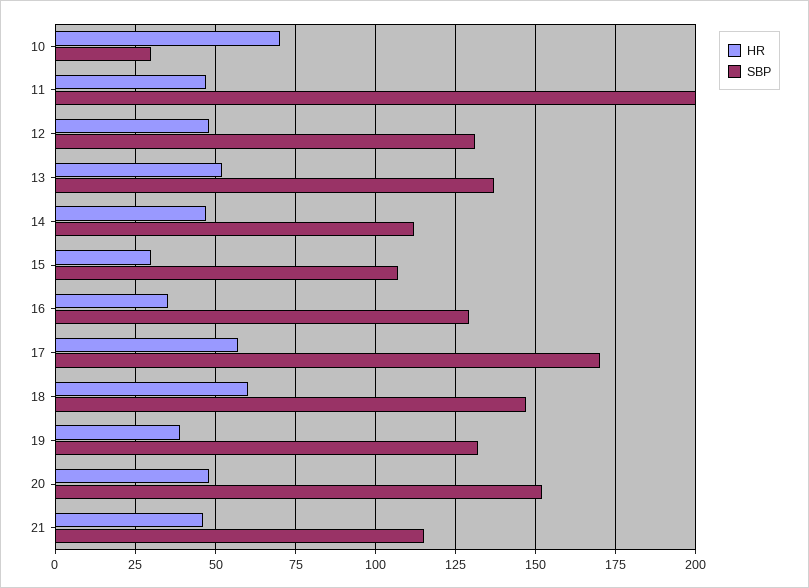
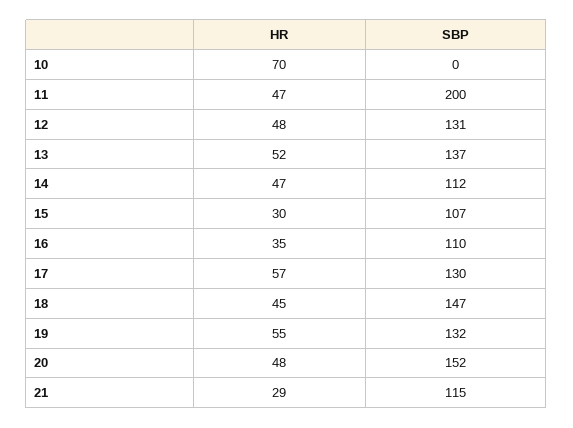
SBP, 10: 30 -> 0
SBP, 16: 130 -> 110
SBP, 17: 170 -> 130
HR, 18: 60 -> 45
HR, 19: 40 -> 55
HR, 21: 45 -> 29

